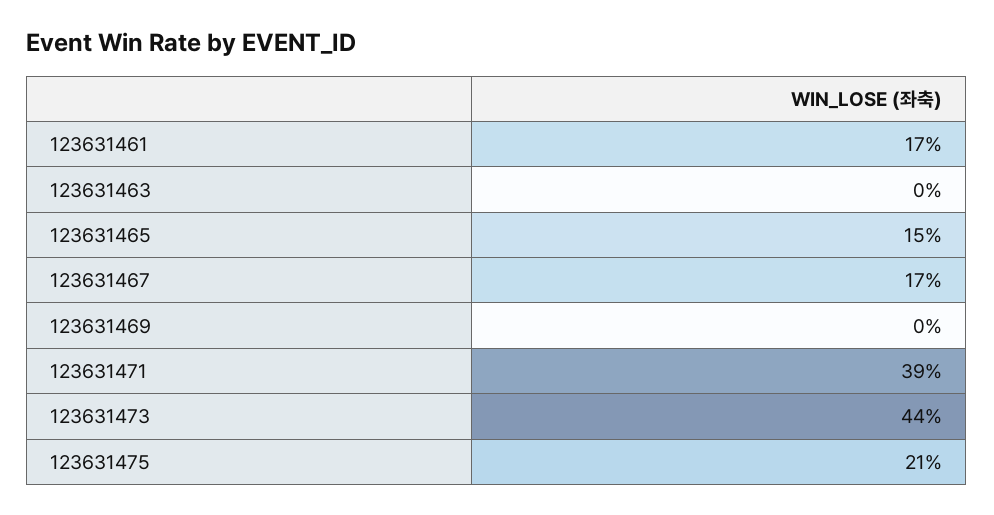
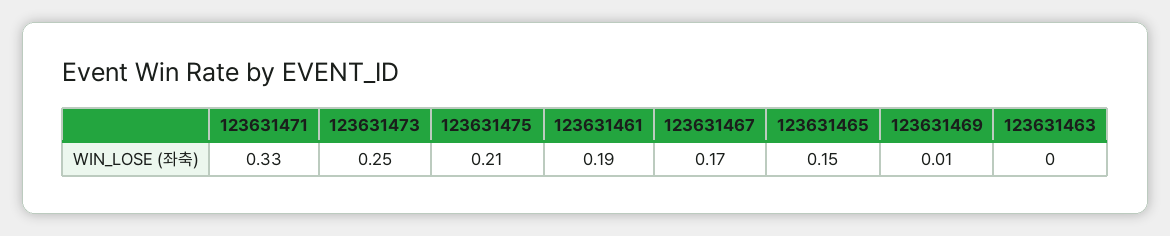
123631461: 0.17 -> 0.19
123631469: 0 -> 0.01
123631471: 0.39 -> 0.33
123631473: 0.44 -> 0.25

